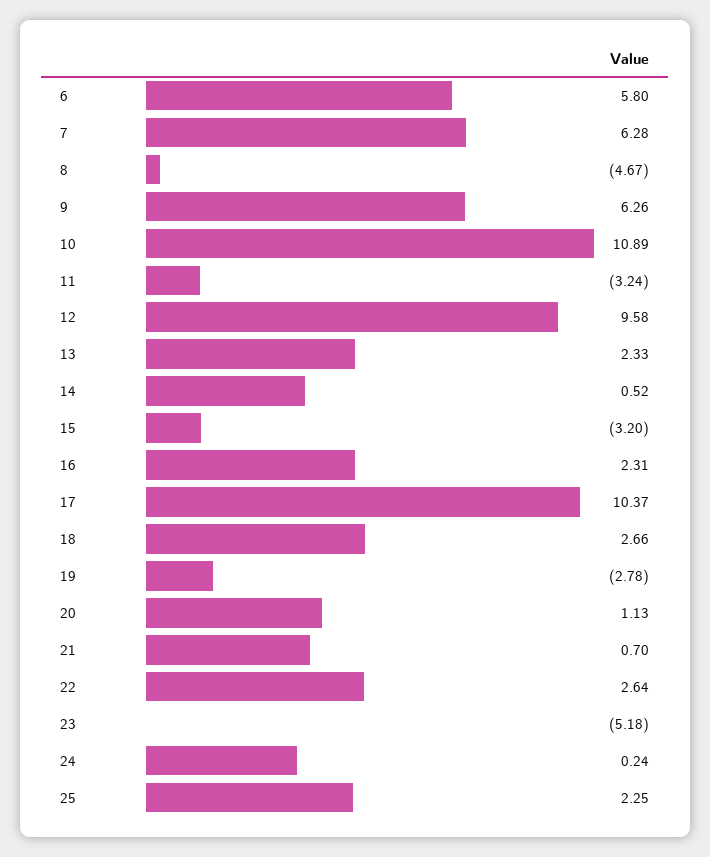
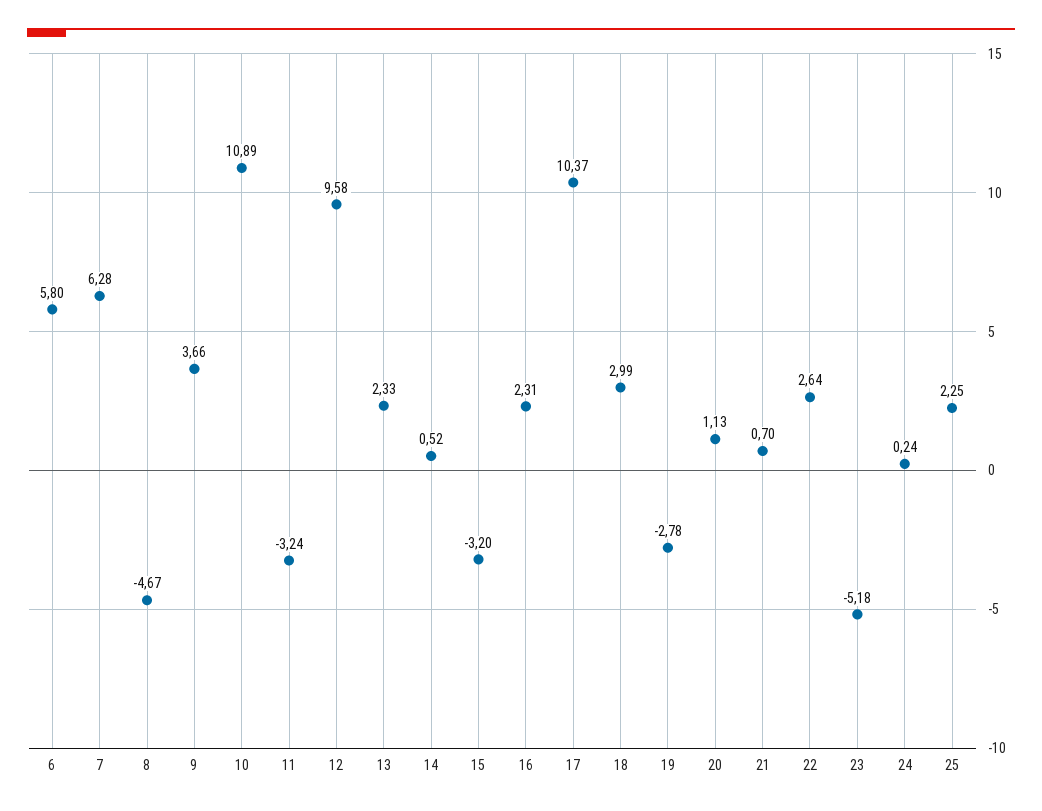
9: 6.26 -> 3.66
18: 2.66 -> 2.99

